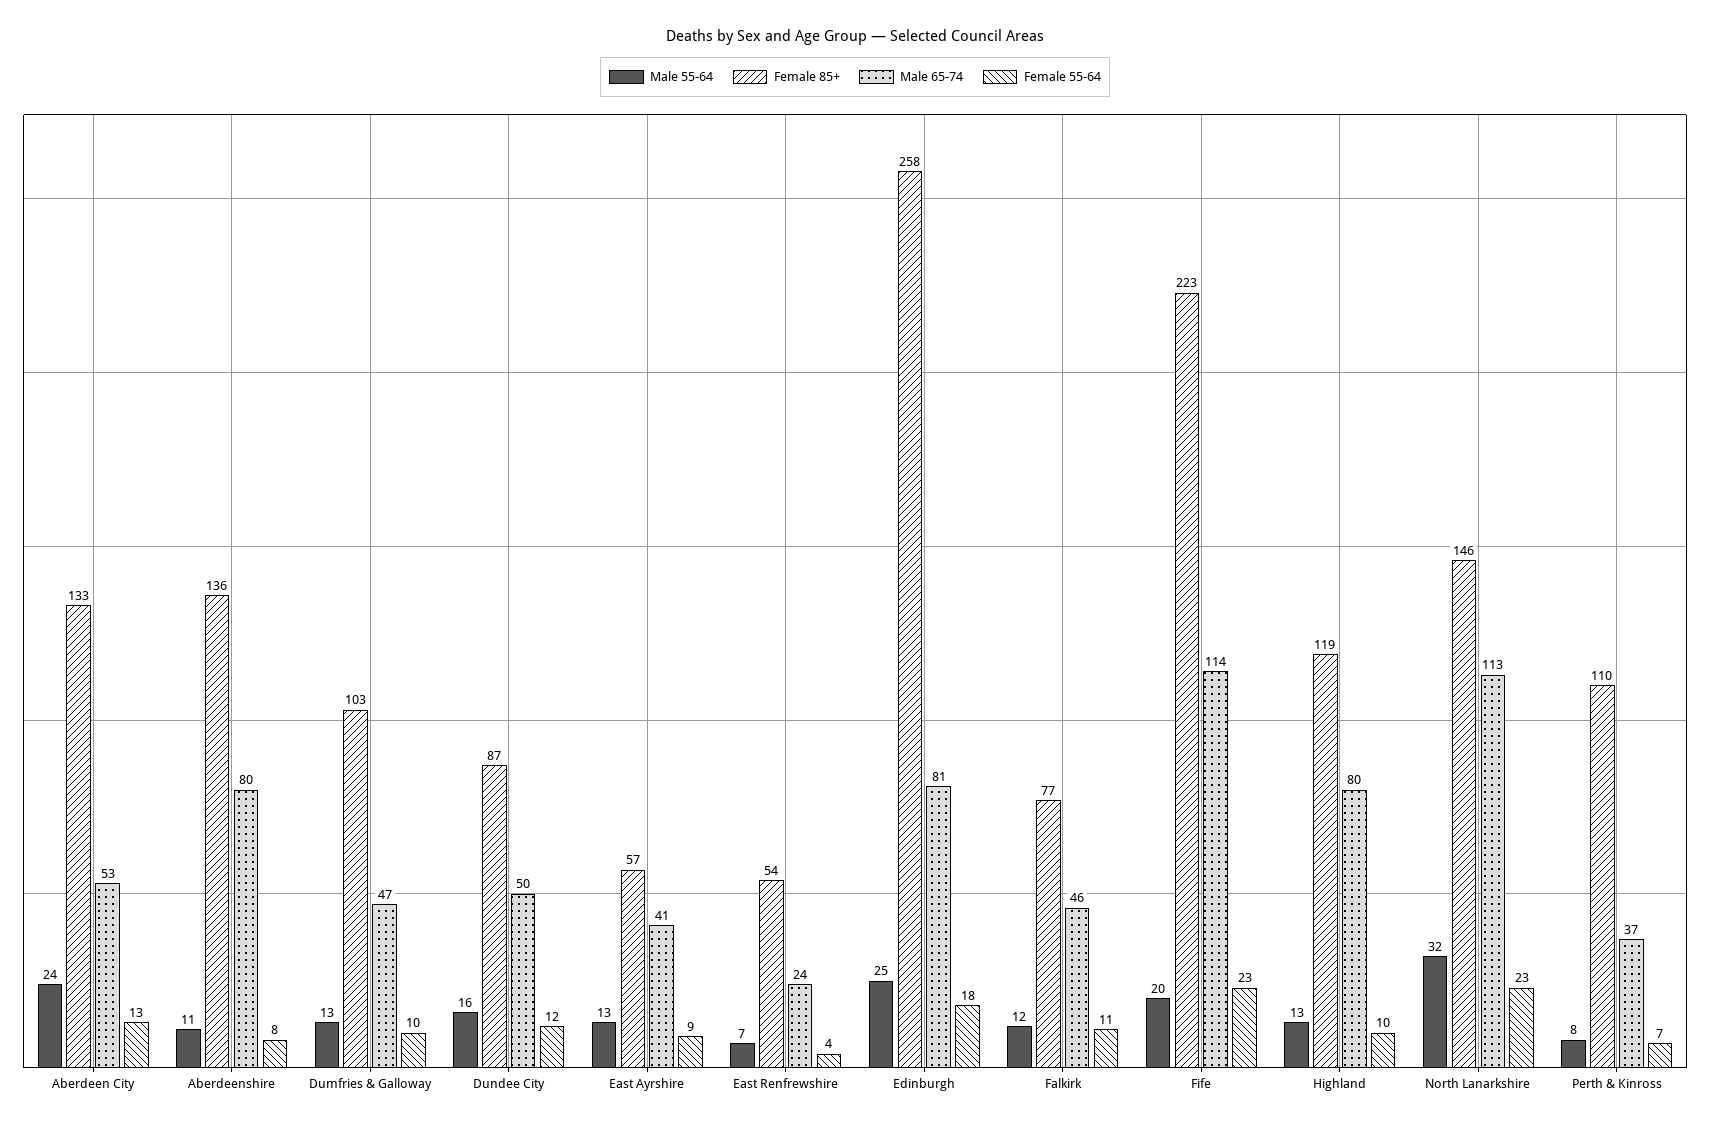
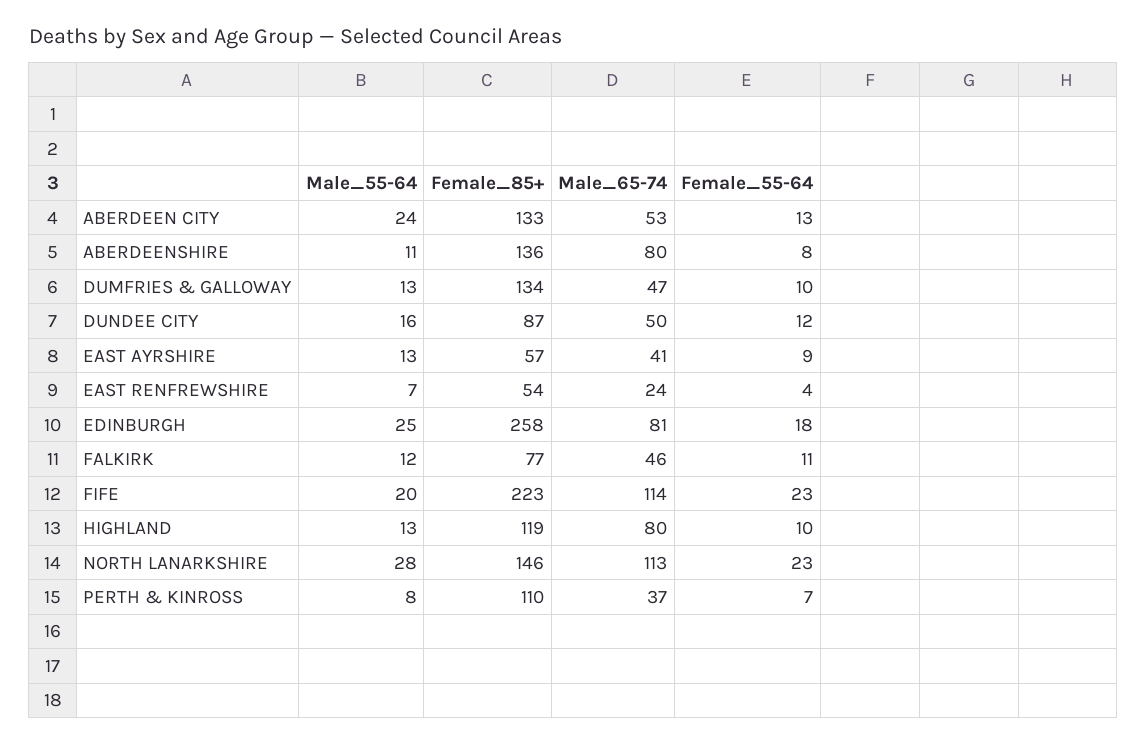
Female 85+, Dumfries & Galloway: 103 -> 134
Male 55-64, North Lanarkshire: 32 -> 28

